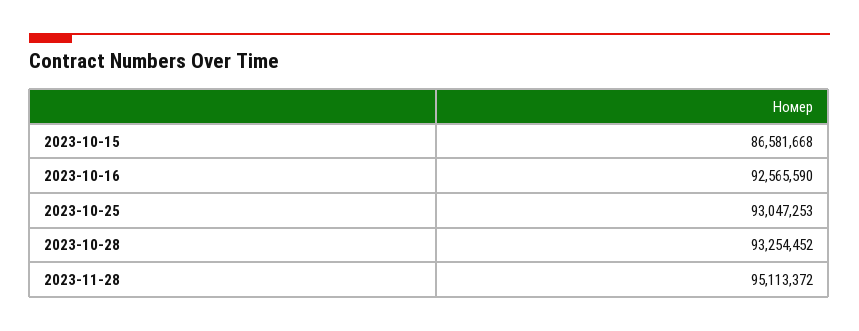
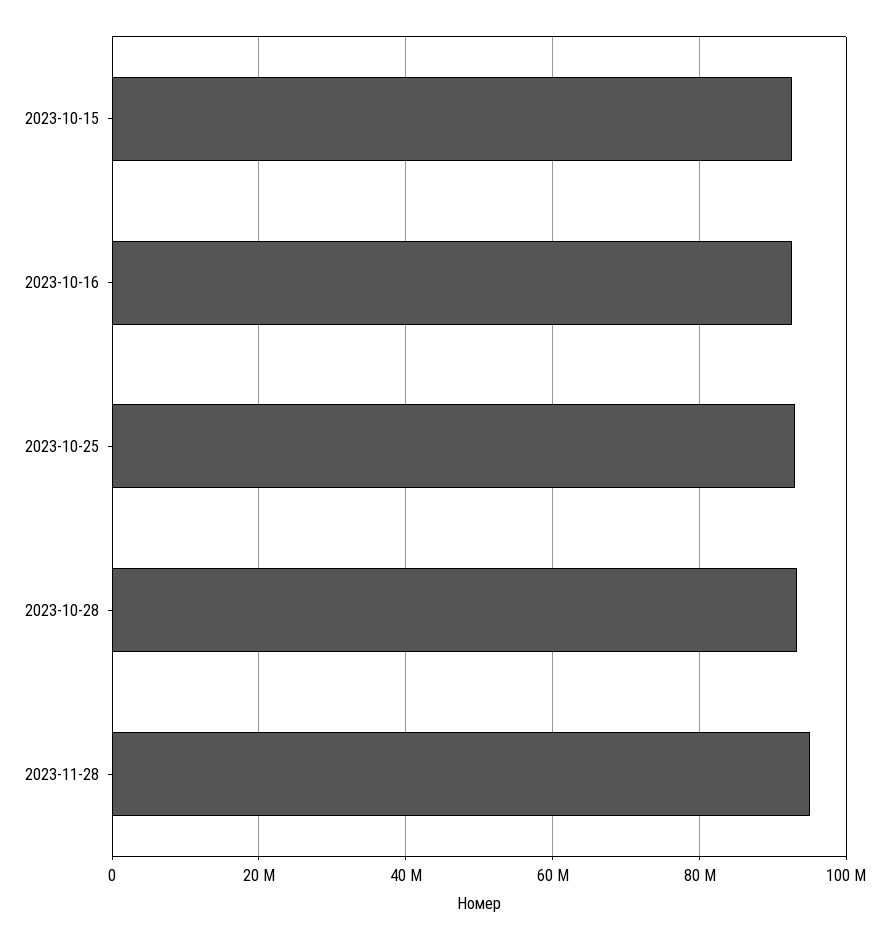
2023-10-15: 86581668 -> 92000000

